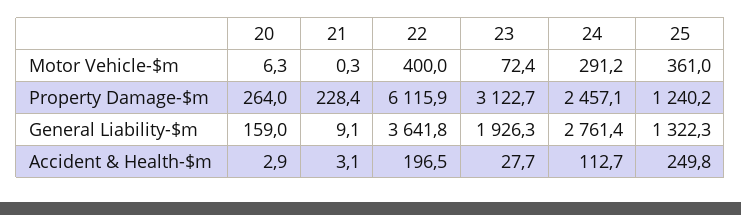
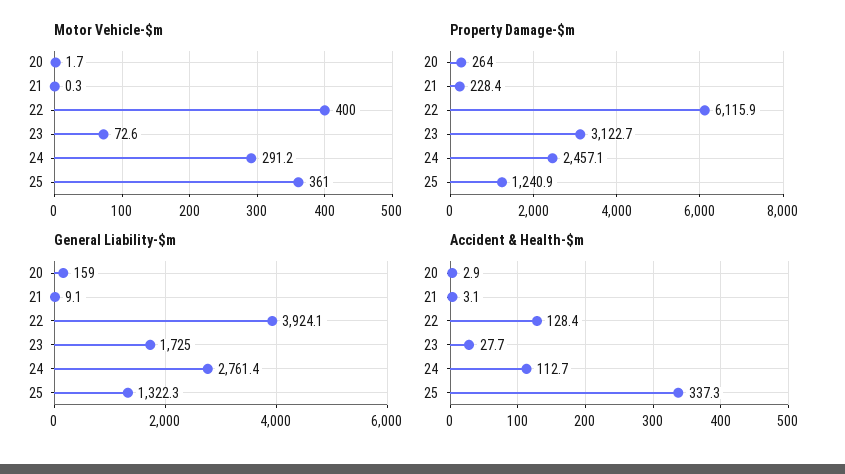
Motor Vehicle-$m, 20: 6.3 -> 1.7
Motor Vehicle-$m, 23: 72.4 -> 72.6
Property Damage-$m, 25: 1240.2 -> 1240.9
General Liability-$m, 22: 3641.8 -> 3924.1
General Liability-$m, 23: 1926.3 -> 1725
Accident & Health-$m, 22: 196.5 -> 128.4
Accident & Health-$m, 25: 249.8 -> 337.3

